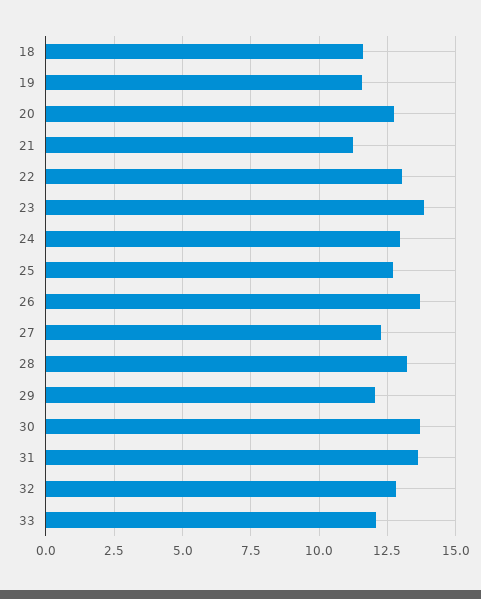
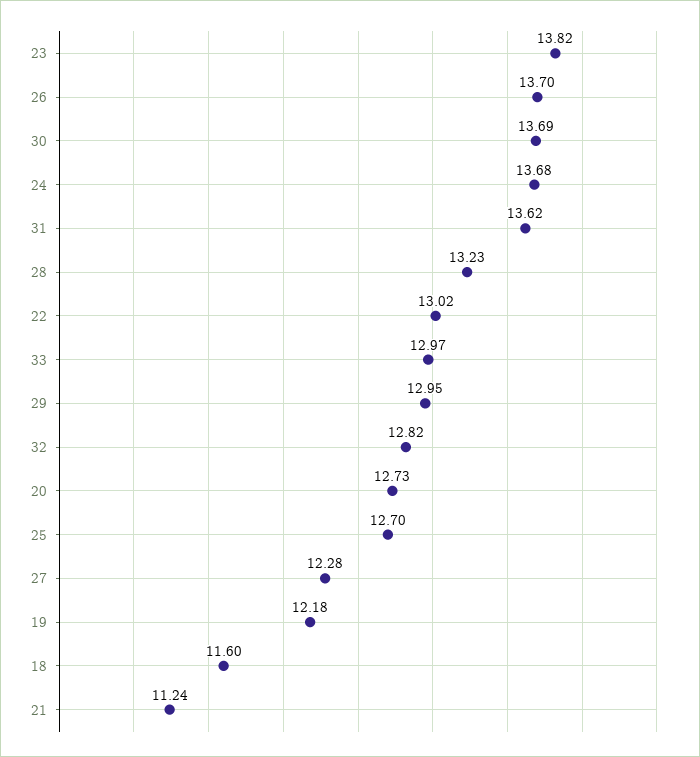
19: 11.5 -> 12.18
24: 13 -> 13.68
29: 12 -> 12.95
33: 12 -> 12.97

